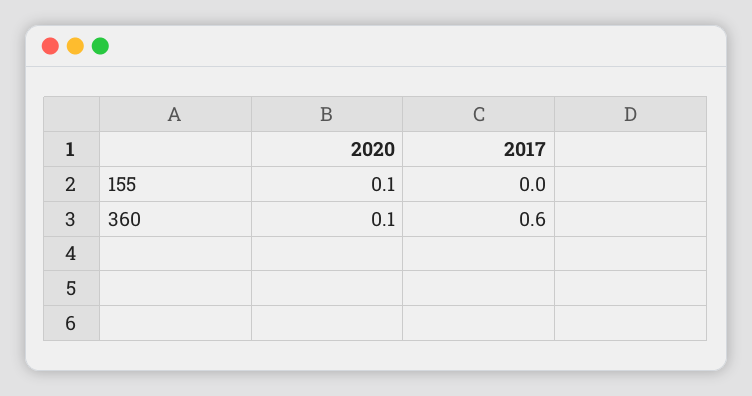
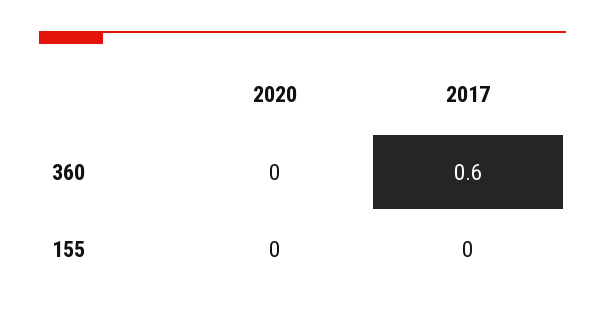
2020, 155: 0.1 -> 0
2020, 360: 0.1 -> 0

